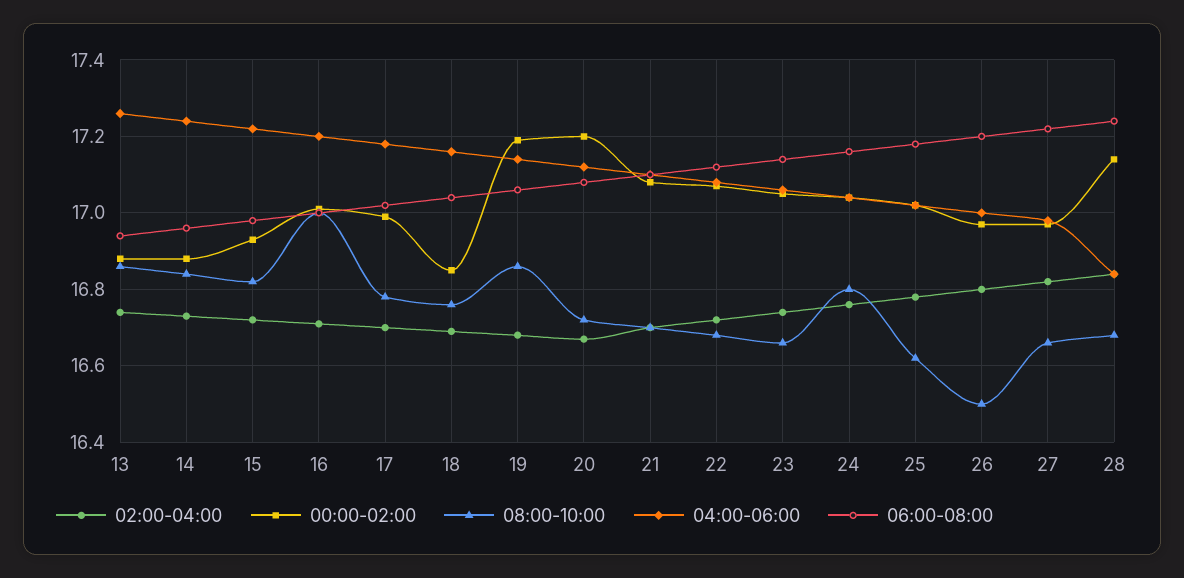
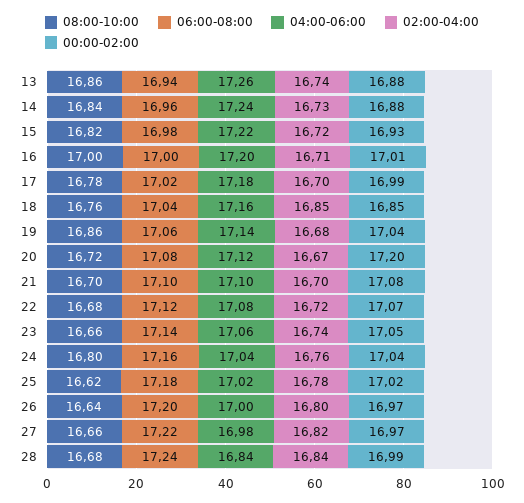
02:00-04:00, 18: 16.7 -> 16.85
00:00-02:00, 19: 17.2 -> 17.04
08:00-10:00, 26: 16.5 -> 16.64
00:00-02:00, 28: 17.15 -> 16.99

